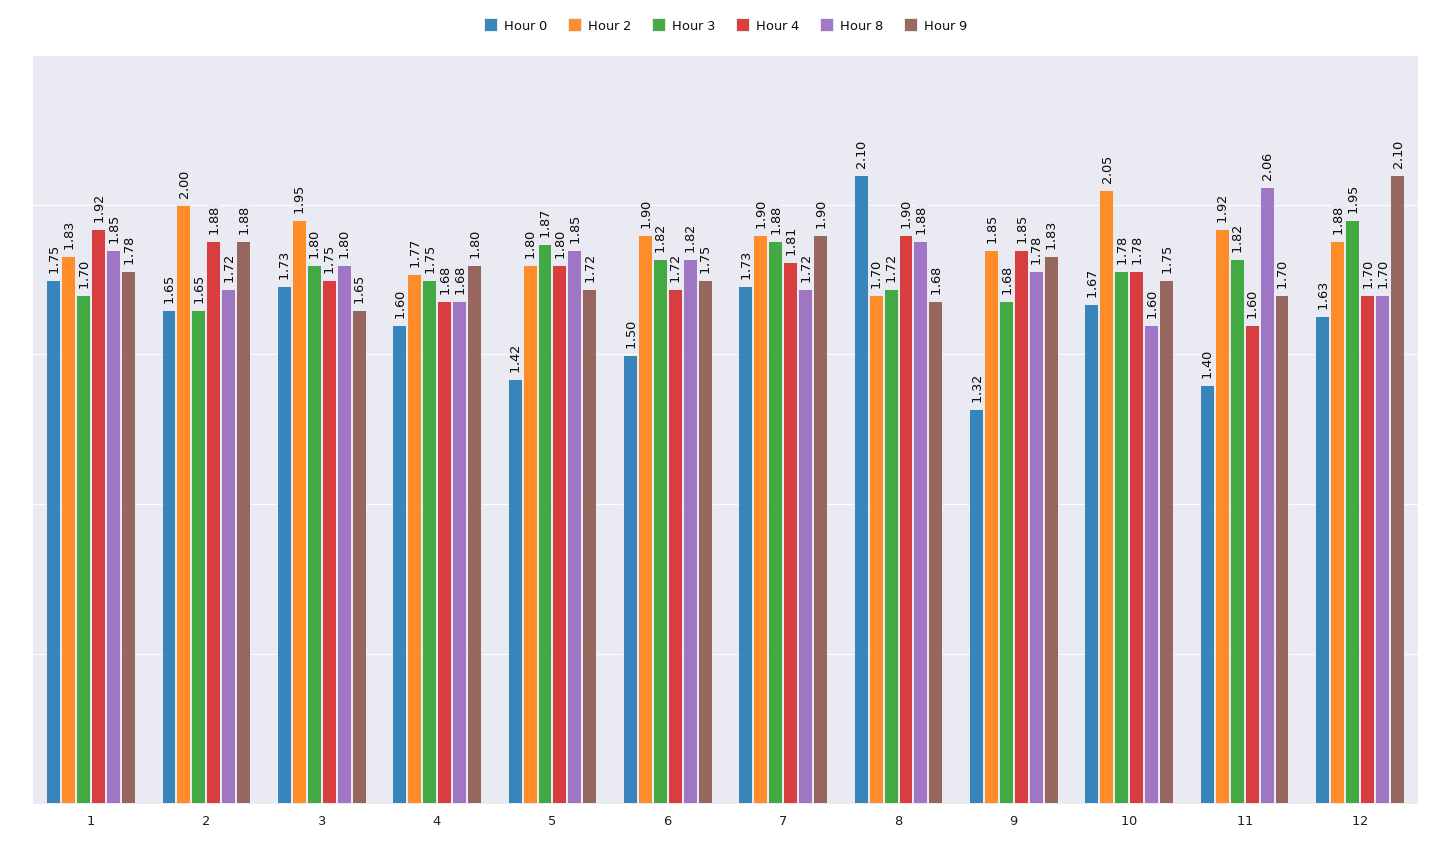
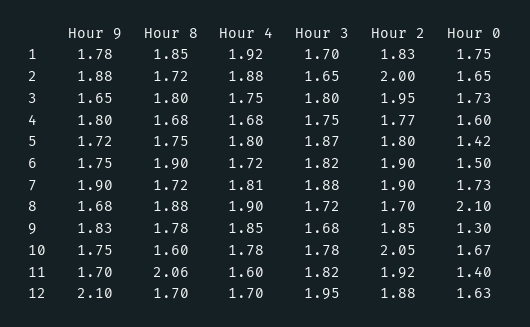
Hour 8, 5: 1.85 -> 1.75
Hour 8, 6: 1.82 -> 1.9
Hour 0, 9: 1.32 -> 1.3

